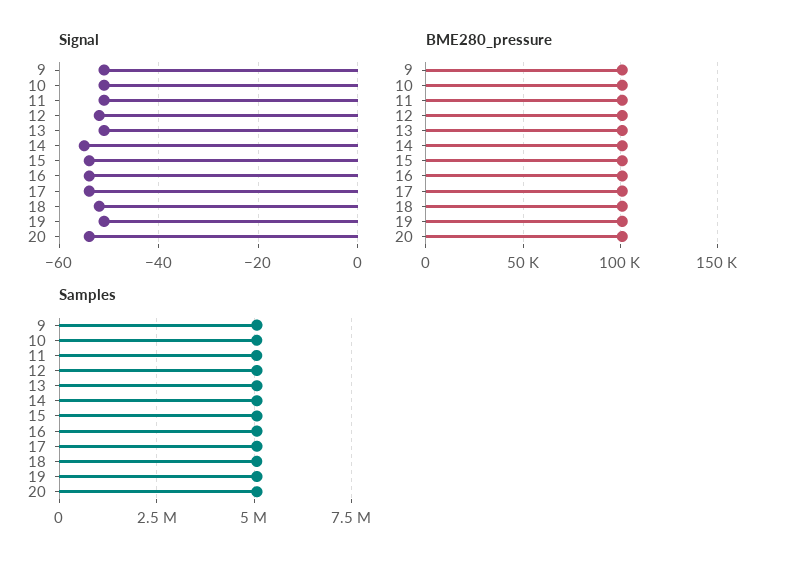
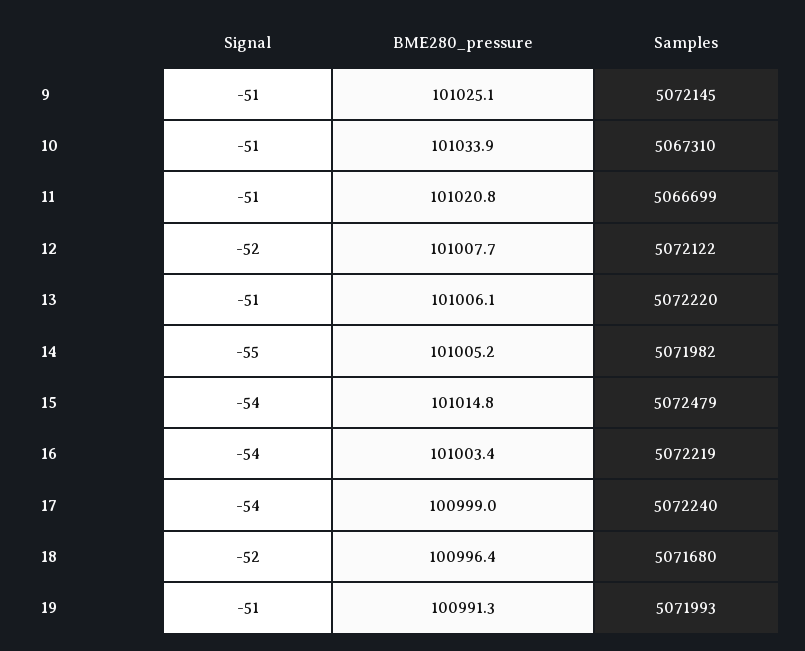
Signal, 20: -55 -> none
BME280_pressure, 20: 100000 -> none
Samples, 20: 5000000 -> none

